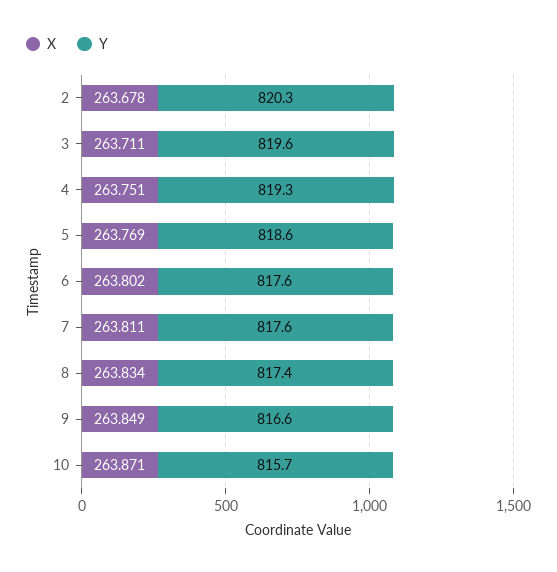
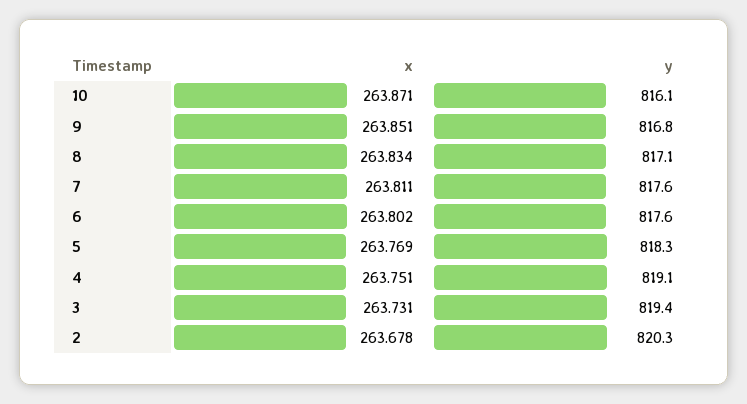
X, 3: 263.711 -> 263.731
Y, 3: 819.6 -> 819.4
Y, 4: 819.3 -> 819.1
Y, 5: 818.6 -> 818.3
Y, 8: 817.4 -> 817.1
X, 9: 263.849 -> 263.851
Y, 9: 816.6 -> 816.8
Y, 10: 815.7 -> 816.1

